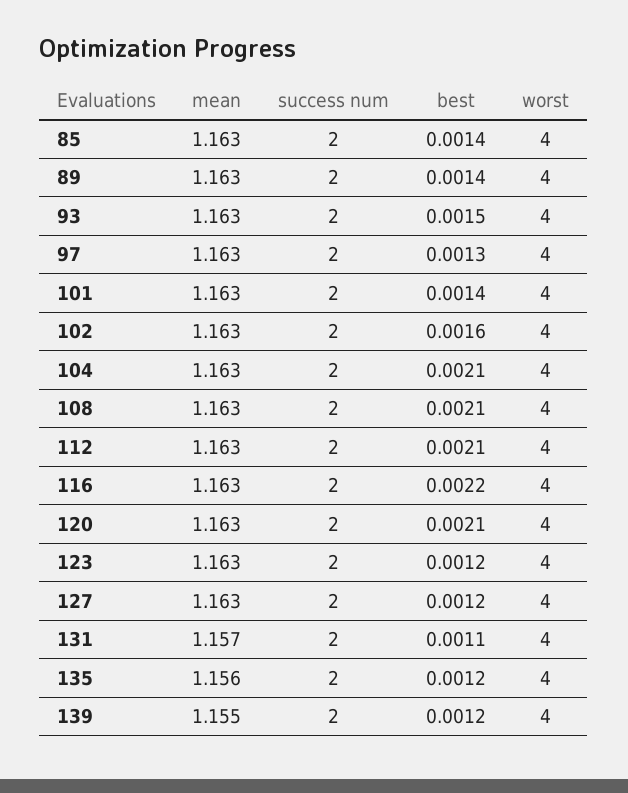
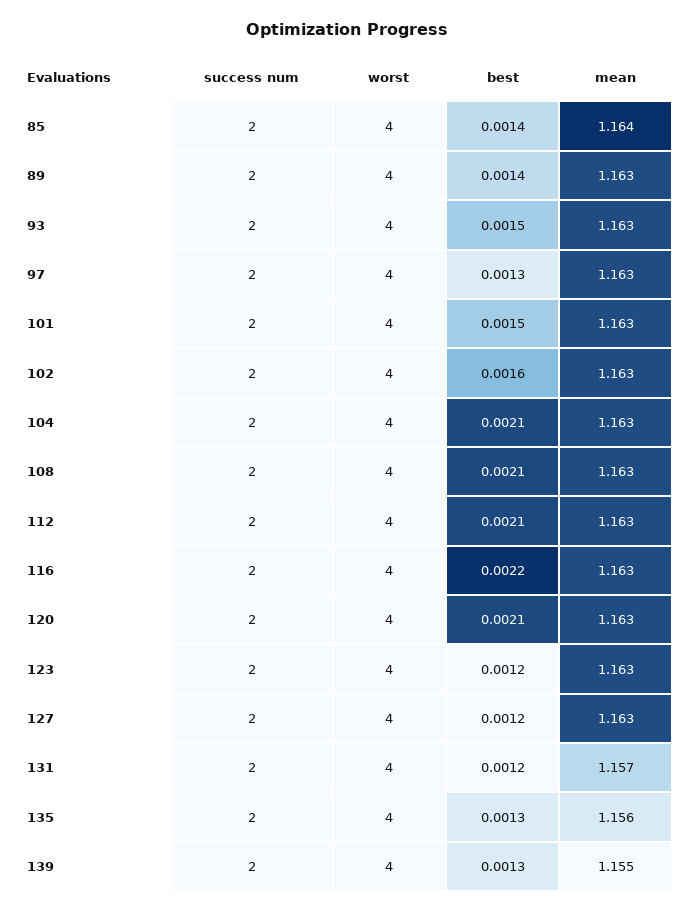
mean, 85: 1.163 -> 1.164
best, 101: 0.0014 -> 0.0015
best, 131: 0.0011 -> 0.0012
best, 135: 0.0012 -> 0.0013
best, 139: 0.0012 -> 0.0013

